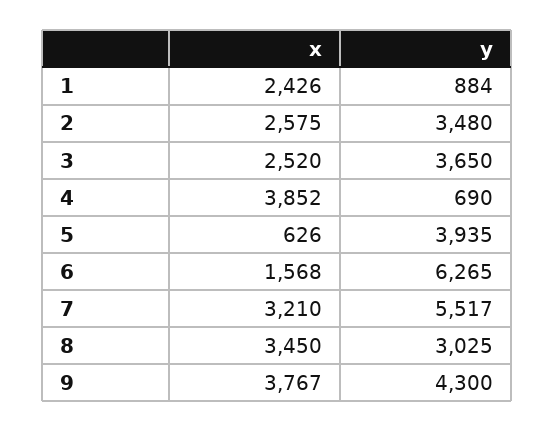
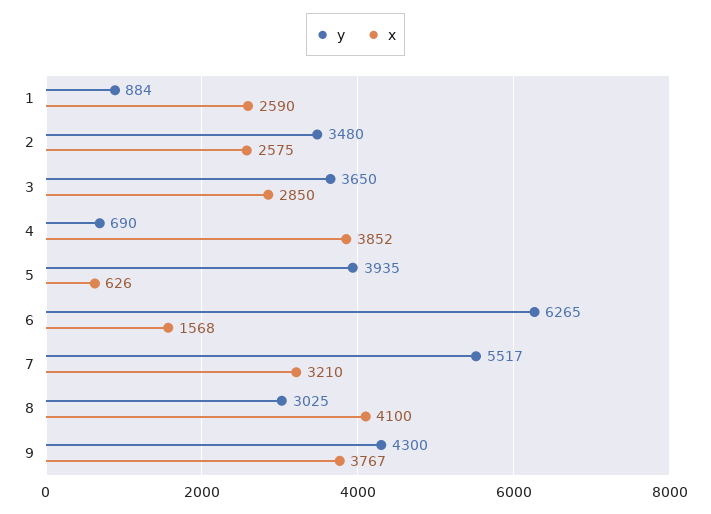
x, 1: 2426 -> 2590
x, 3: 2520 -> 2850
x, 8: 3450 -> 4100

